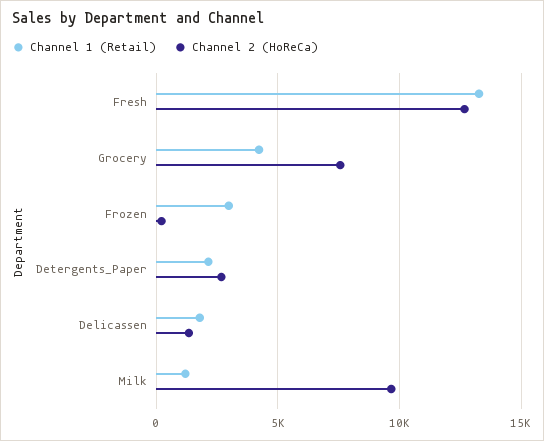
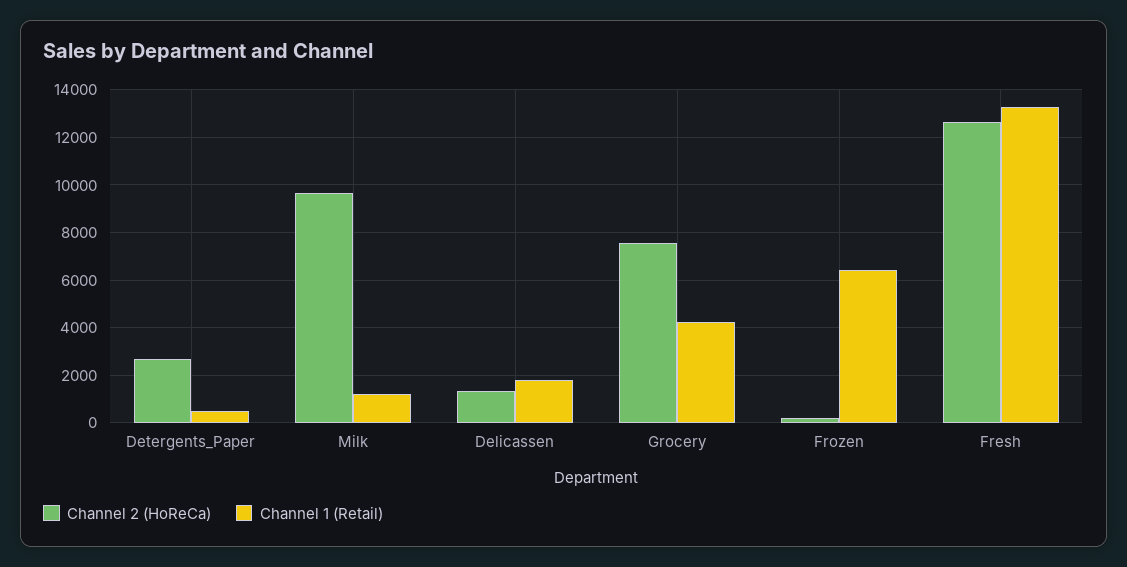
Channel 1 (Retail), Frozen: 3000 -> 6500
Channel 1 (Retail), Detergents_Paper: 2000 -> 500

